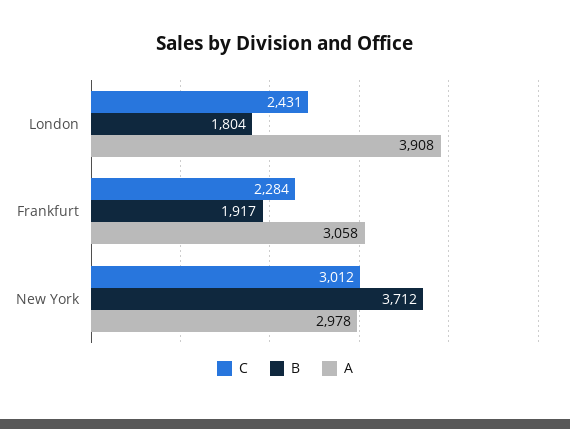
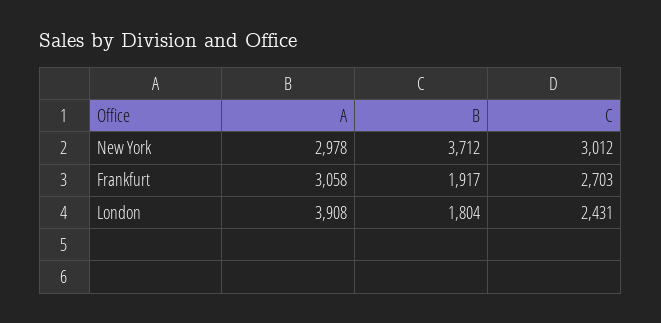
C, Frankfurt: 2284 -> 2703

